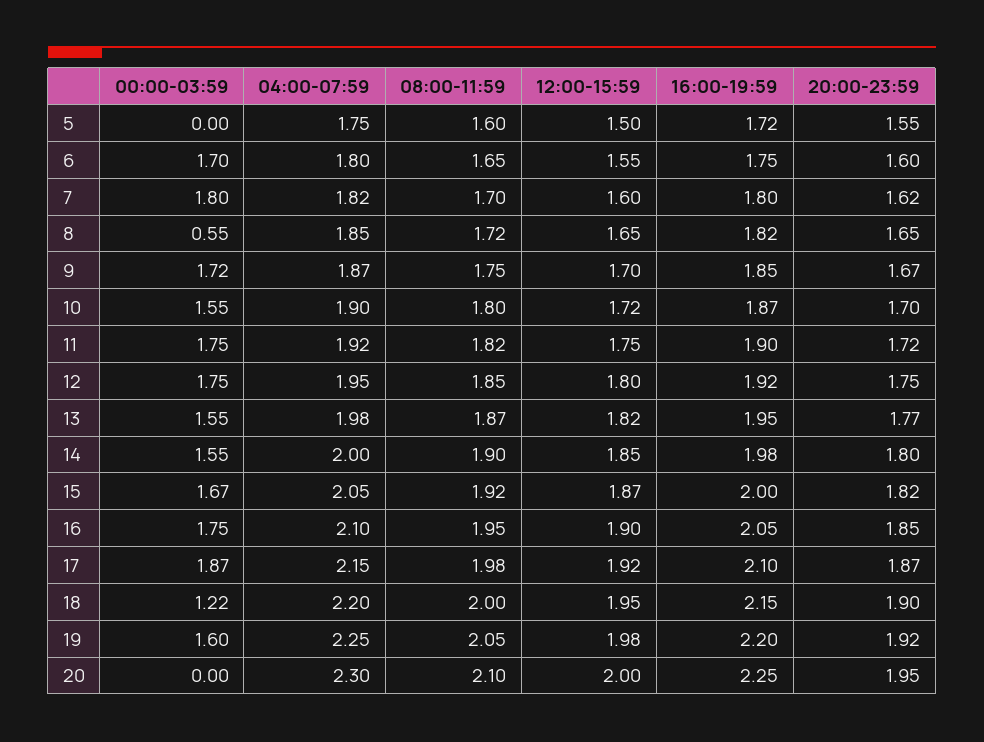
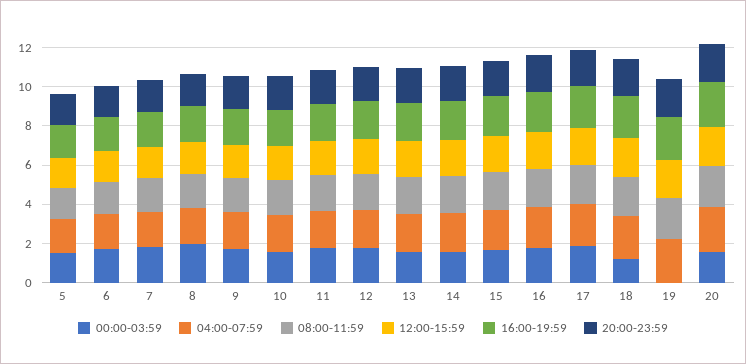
00:00-03:59, 5: 0 -> 1.5
00:00-03:59, 8: 0.55 -> 2
00:00-03:59, 19: 1.6 -> 0
00:00-03:59, 20: 0 -> 1.5

